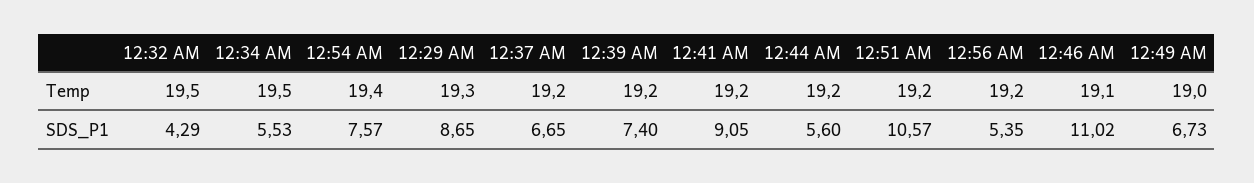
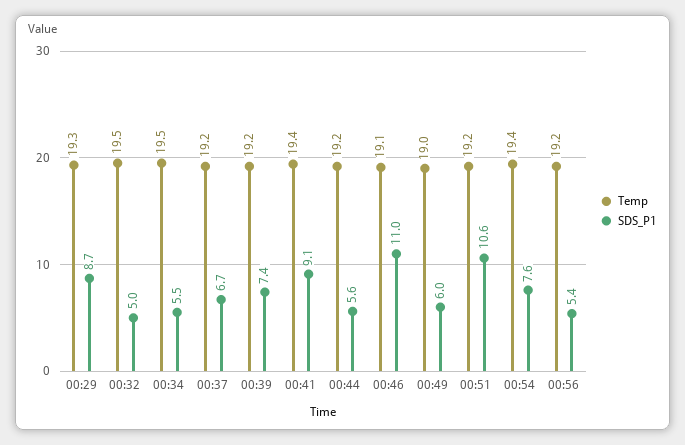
Temp, 12:41 AM: 19.2 -> 19.4
SDS_P1, 12:32 AM: 4.29 -> 5
SDS_P1, 12:49 AM: 6.73 -> 6

